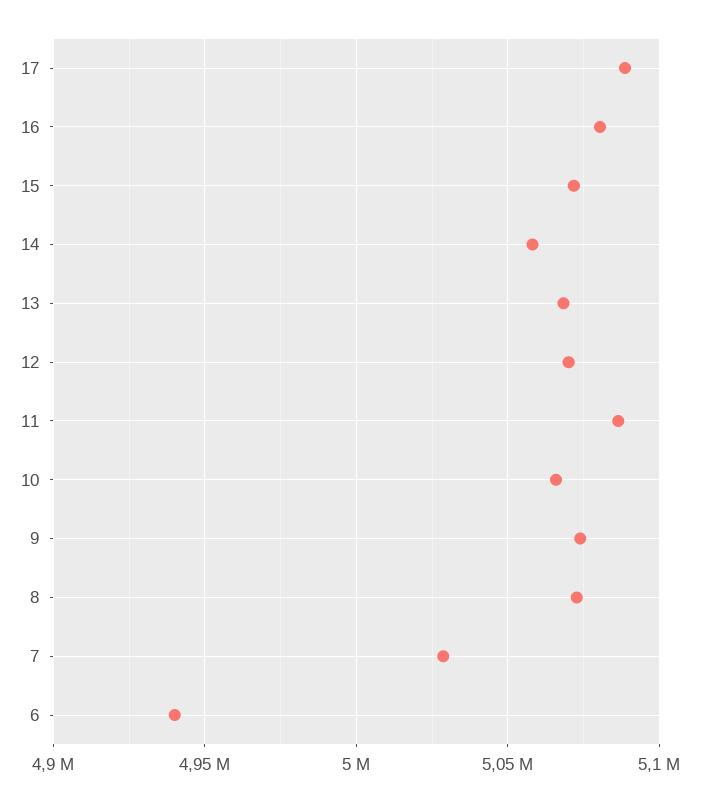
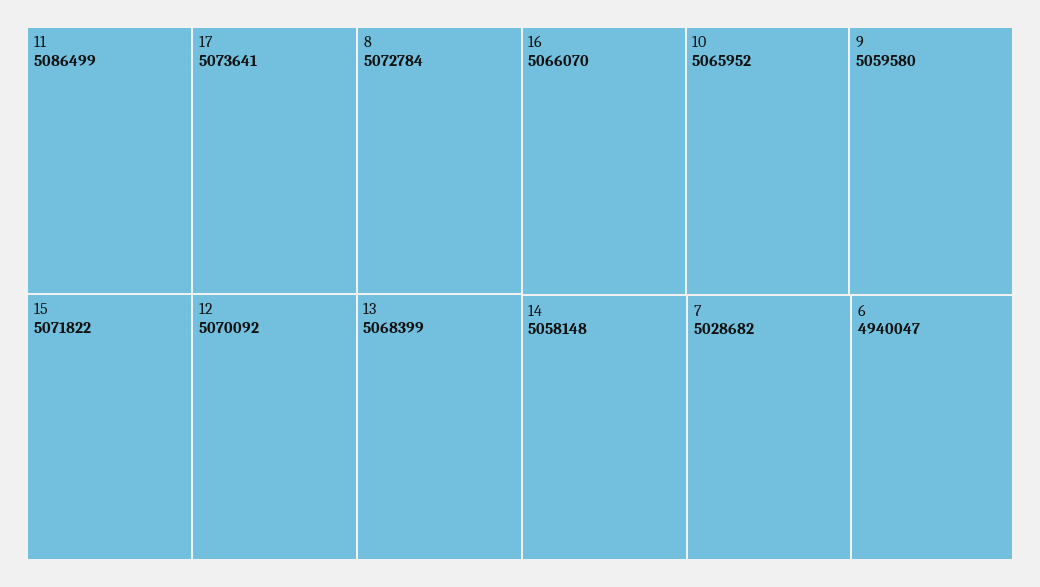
17: 5090000 -> 5073641
16: 5080000 -> 5066070
9: 5075000 -> 5059580

